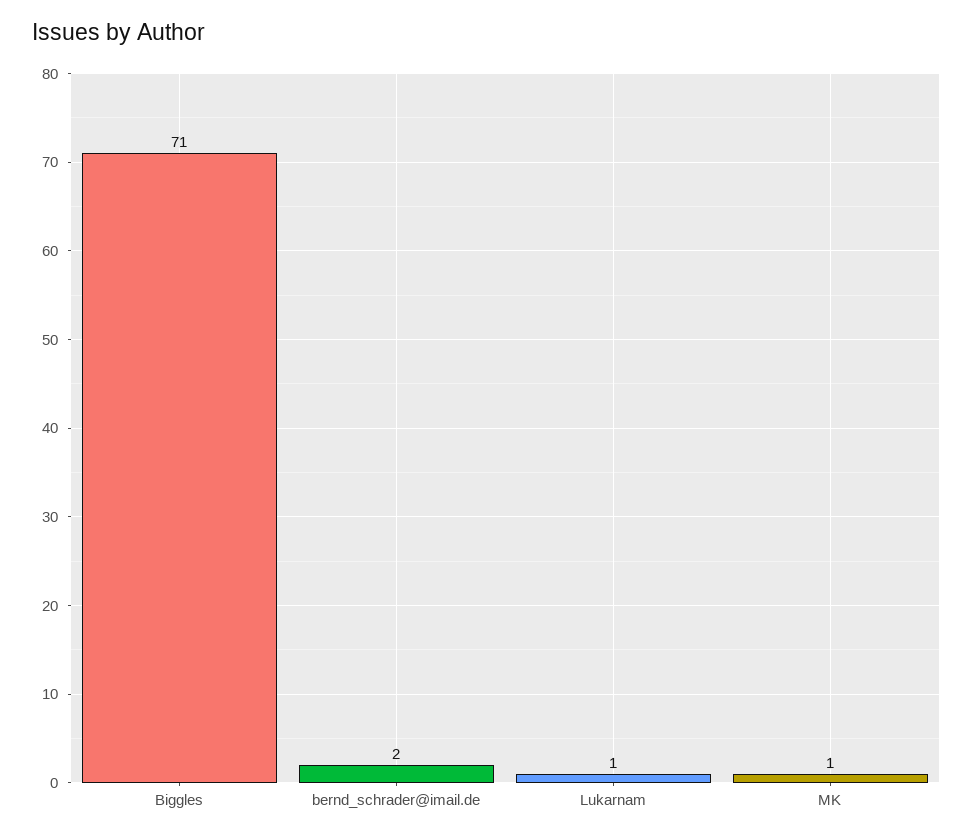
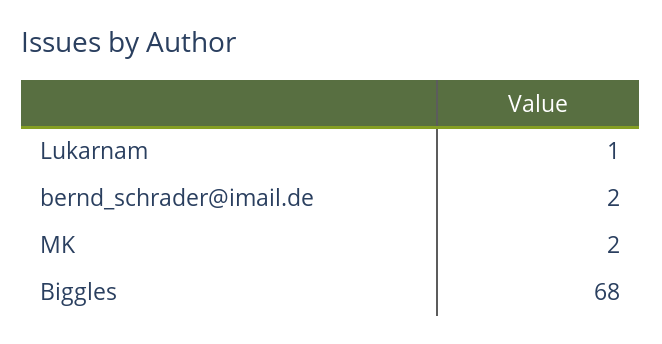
Biggles: 71 -> 68
MK: 1 -> 2

